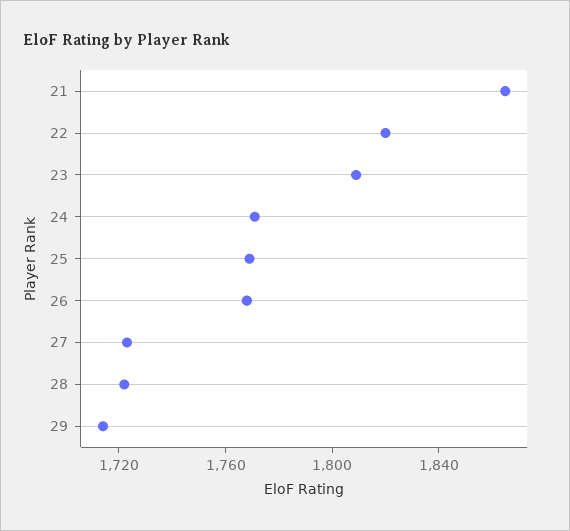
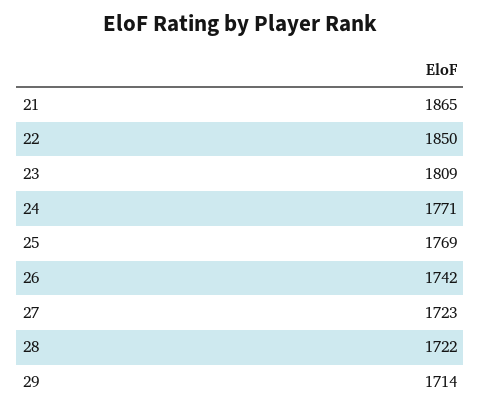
22: 1820 -> 1850
26: 1770 -> 1742

